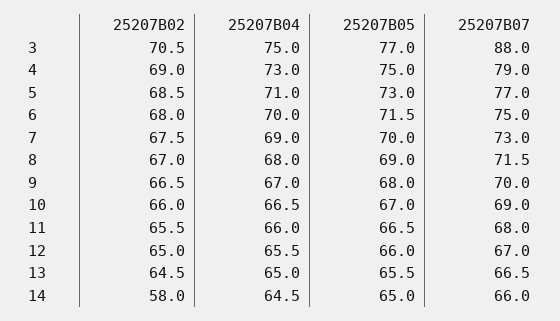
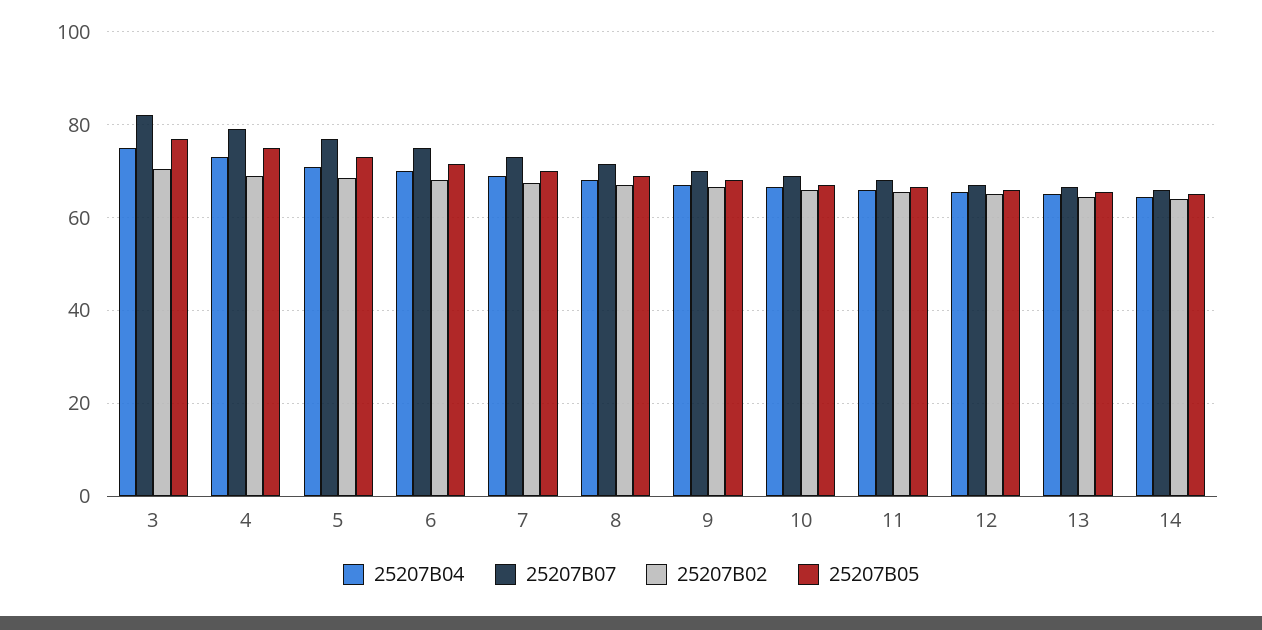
25207B07, 3: 88 -> 82
25207B02, 14: 58 -> 64

